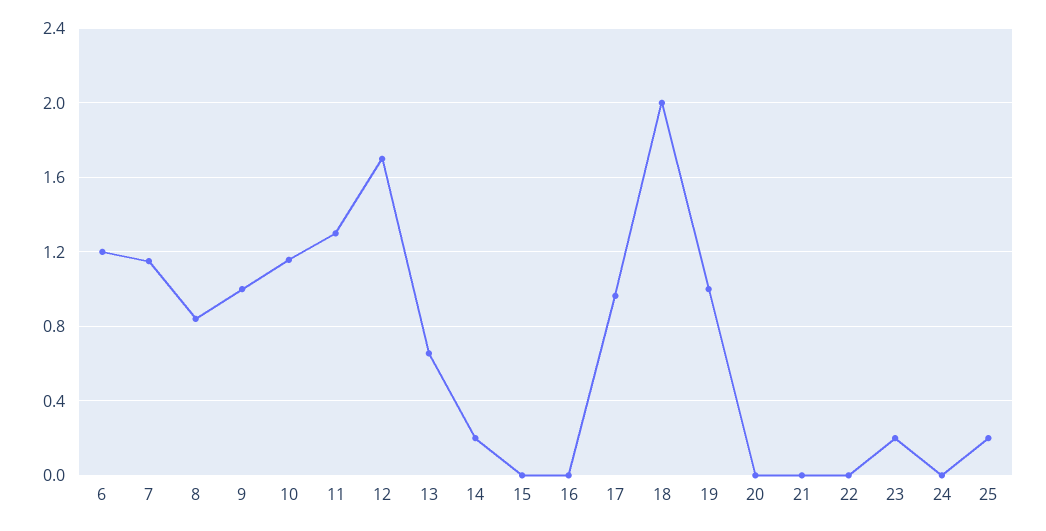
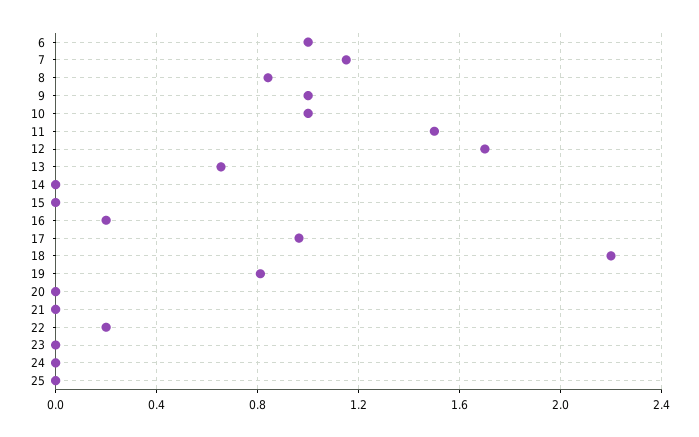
6: 1.2 -> 1
10: 1.15 -> 1
11: 1.3 -> 1.5
14: 0.2 -> 0
16: 0 -> 0.2
18: 2 -> 2.2
19: 1 -> 0.8
22: 0 -> 0.2
23: 0.2 -> 0
25: 0.2 -> 0

